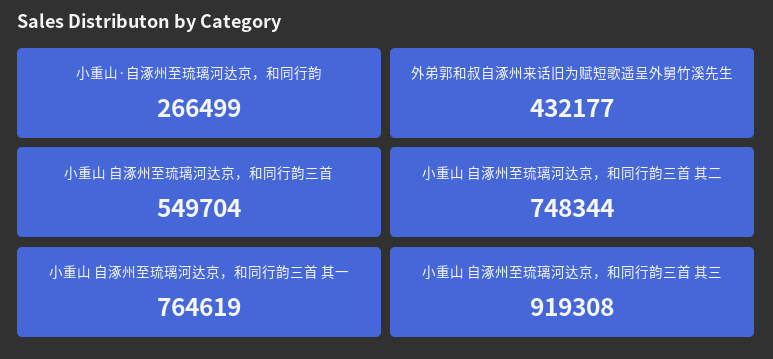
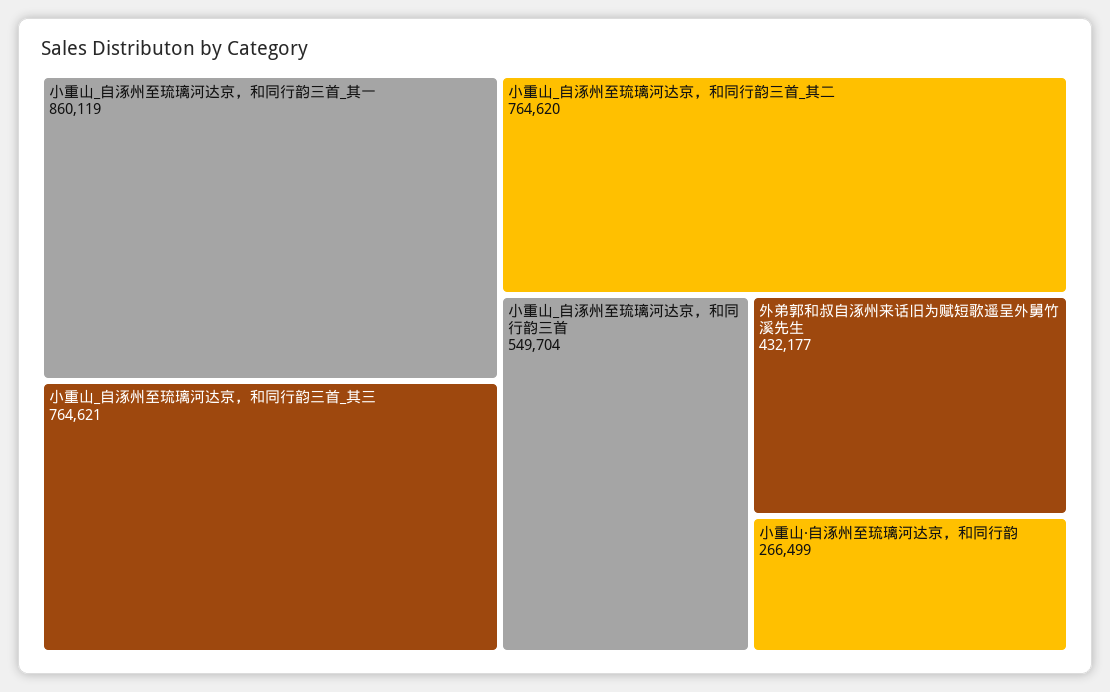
小重山 自涿州至琉璃河达京，和同行韵三首 其二: 748344 -> 764620
小重山 自涿州至琉璃河达京，和同行韵三首 其一: 764619 -> 860119
小重山 自涿州至琉璃河达京，和同行韵三首 其三: 919308 -> 764621

